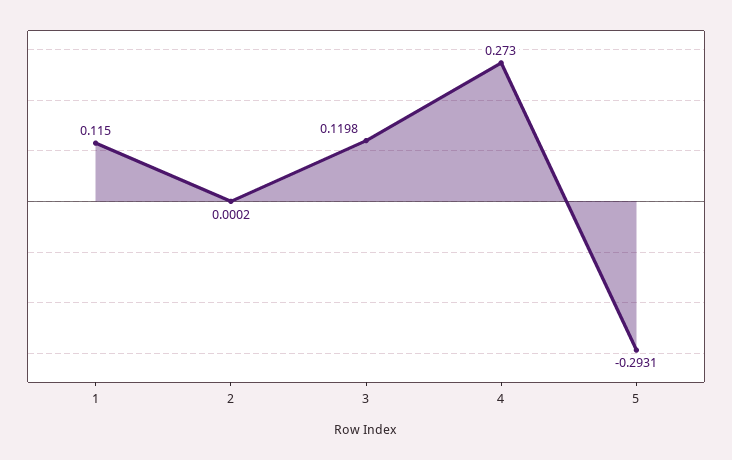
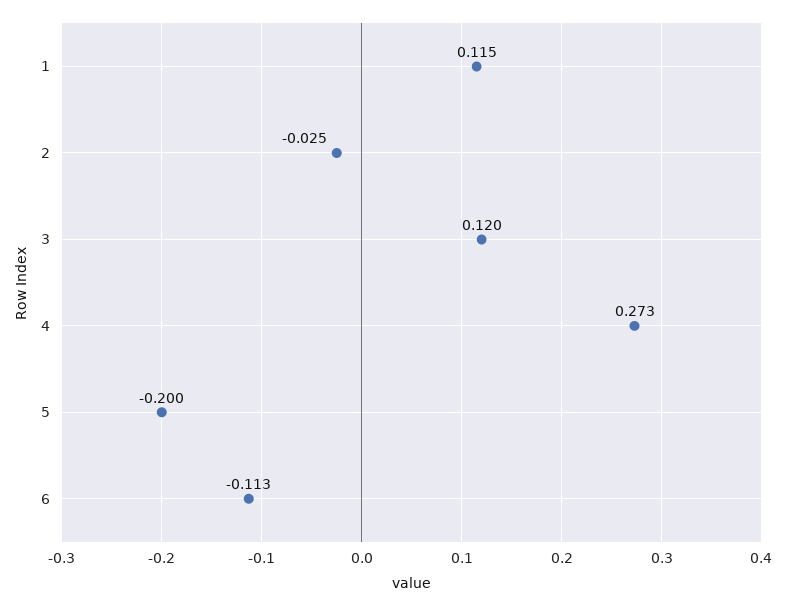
2: 0.0002 -> -0.025
5: -0.2931 -> -0.2
6: none -> -0.113

